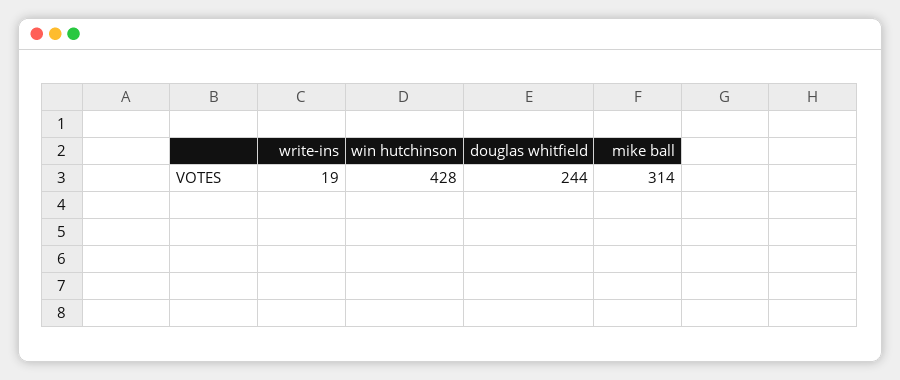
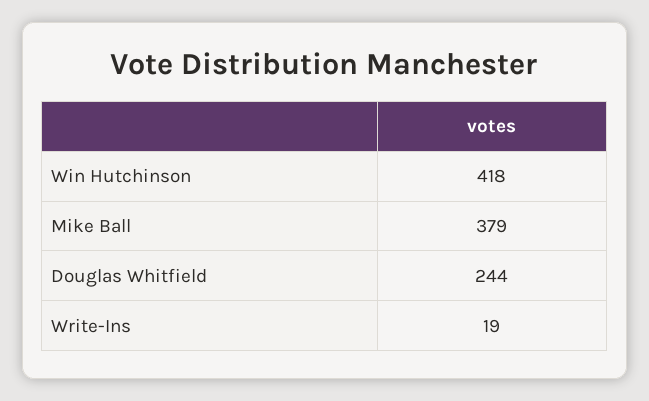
win hutchinson: 428 -> 418
mike ball: 314 -> 379

